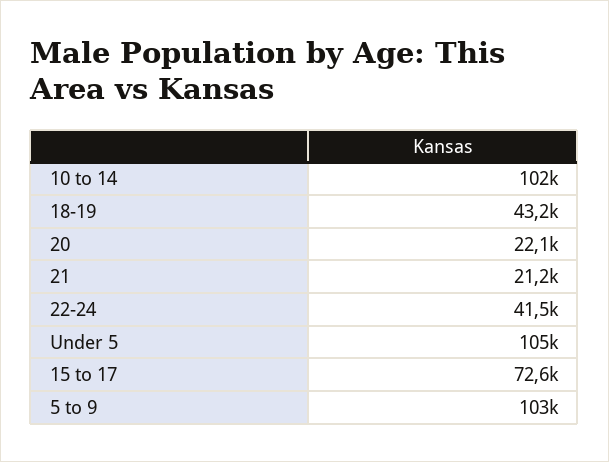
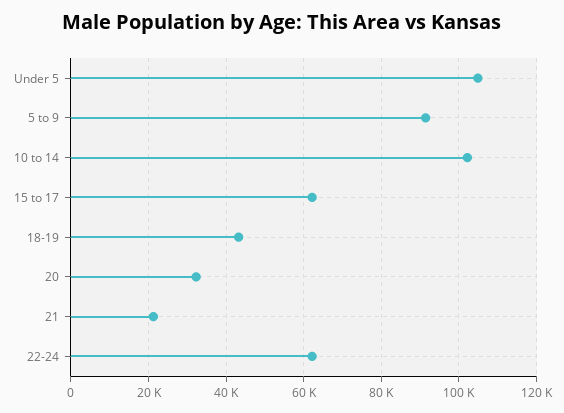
20: 22100 -> 32000
22-24: 41500 -> 62000
15 to 17: 72600 -> 62000
5 to 9: 103000 -> 92000

